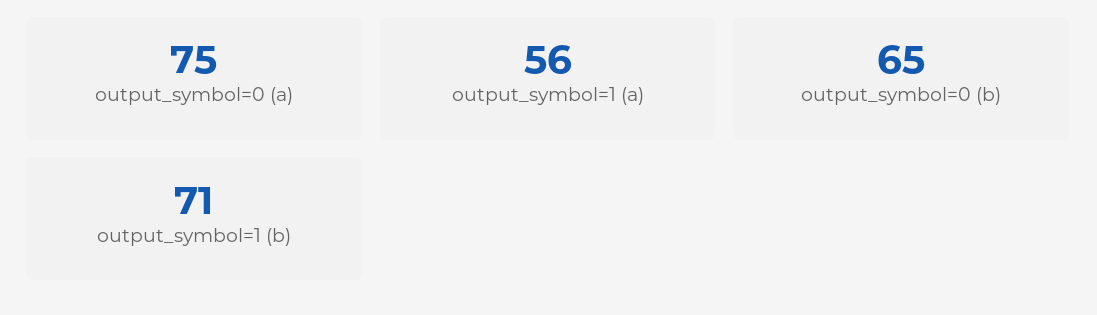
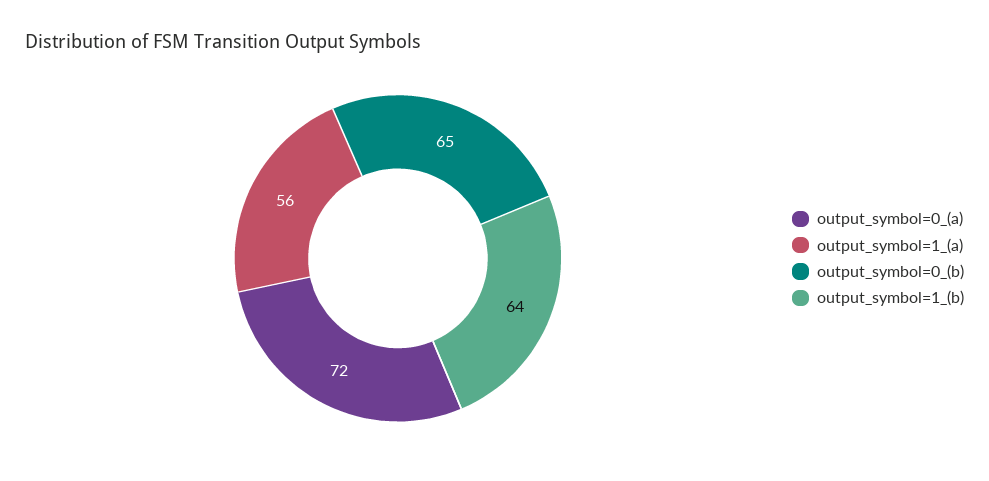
output_symbol=0 (a): 75 -> 72
output_symbol=1 (b): 71 -> 64

